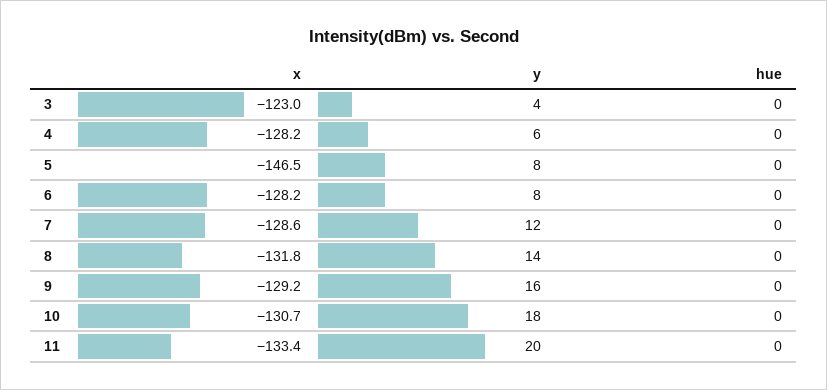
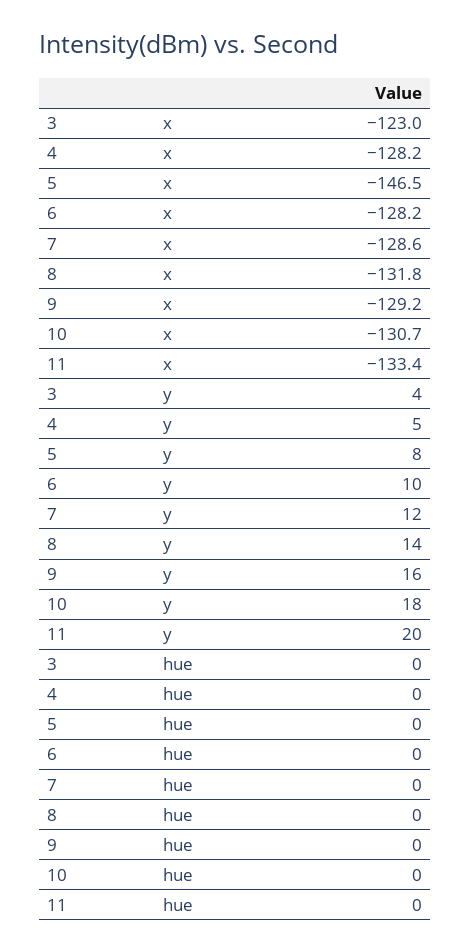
y, 4: 6 -> 5
y, 6: 8 -> 10

